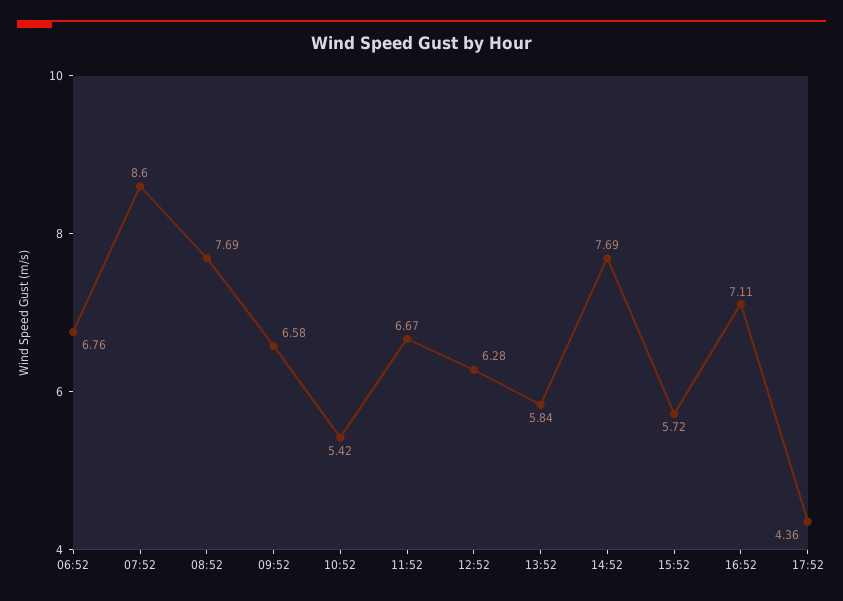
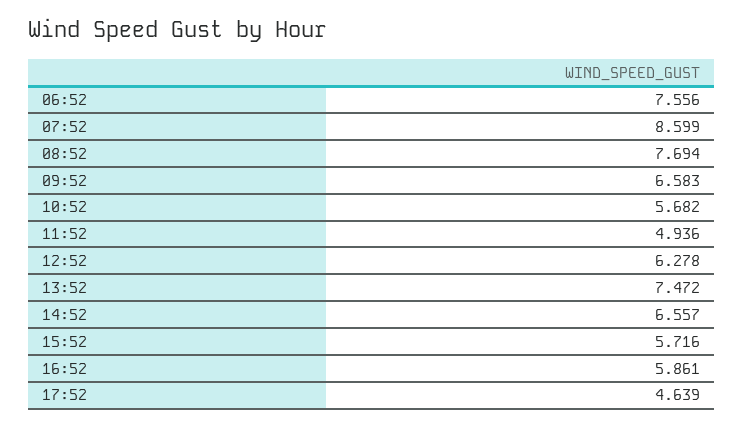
06:52: 6.76 -> 7.556
10:52: 5.42 -> 5.682
11:52: 6.67 -> 4.936
13:52: 5.84 -> 7.472
14:52: 7.69 -> 6.557
16:52: 7.11 -> 5.861
17:52: 4.36 -> 4.639

